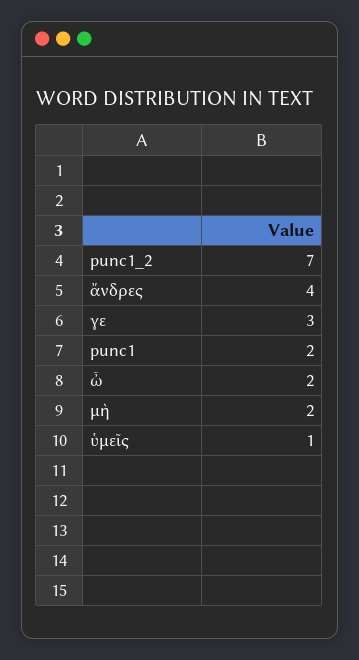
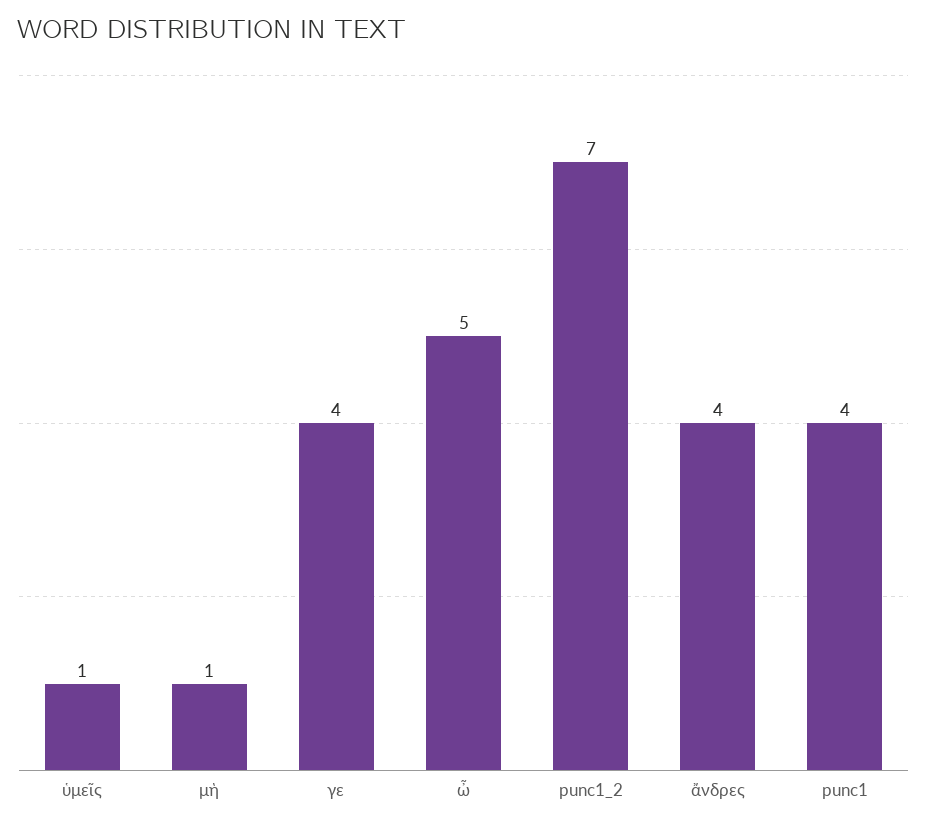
γε: 3 -> 4
punc1: 2 -> 4
ὦ: 2 -> 5
μὴ: 2 -> 1

